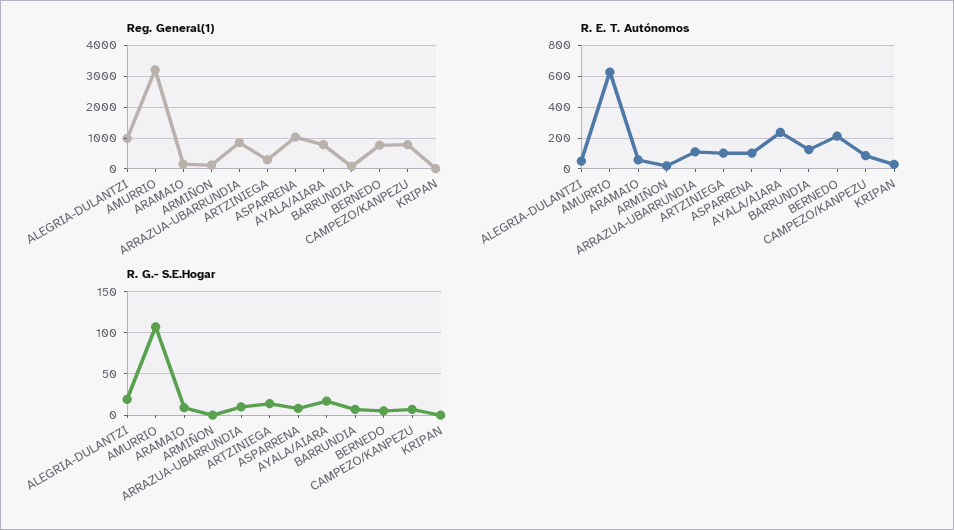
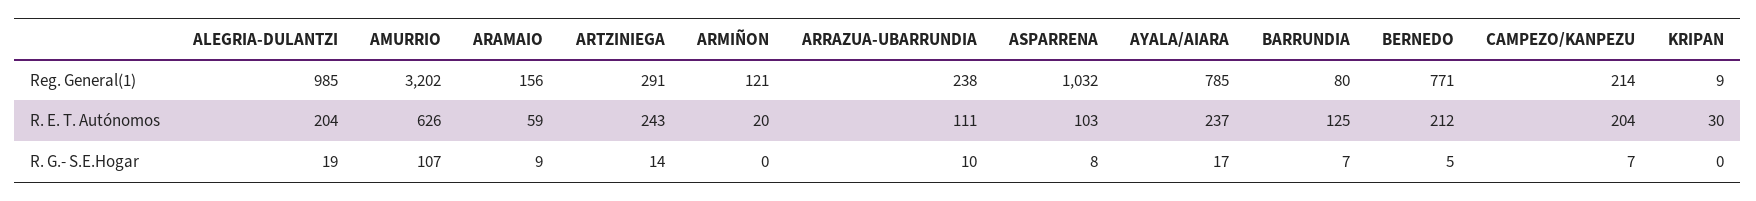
Reg. General(1), ARRAZUA-UBARRUNDIA: 800 -> 238
Reg. General(1), CAMPEZO/KANPEZU: 800 -> 214
R. E. T. Autónomos, ALEGRIA-DULANTZI: 50 -> 204
R. E. T. Autónomos, ARTZINIEGA: 100 -> 243
R. E. T. Autónomos, CAMPEZO/KANPEZU: 100 -> 204

